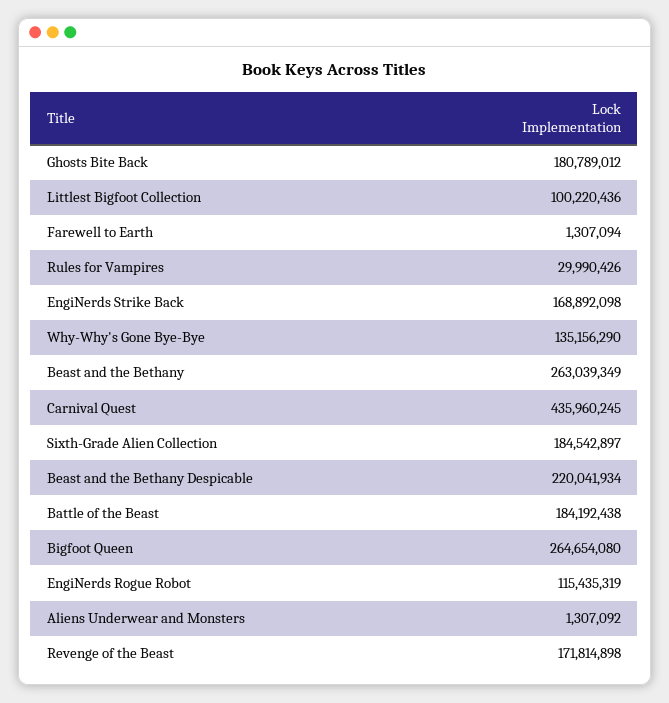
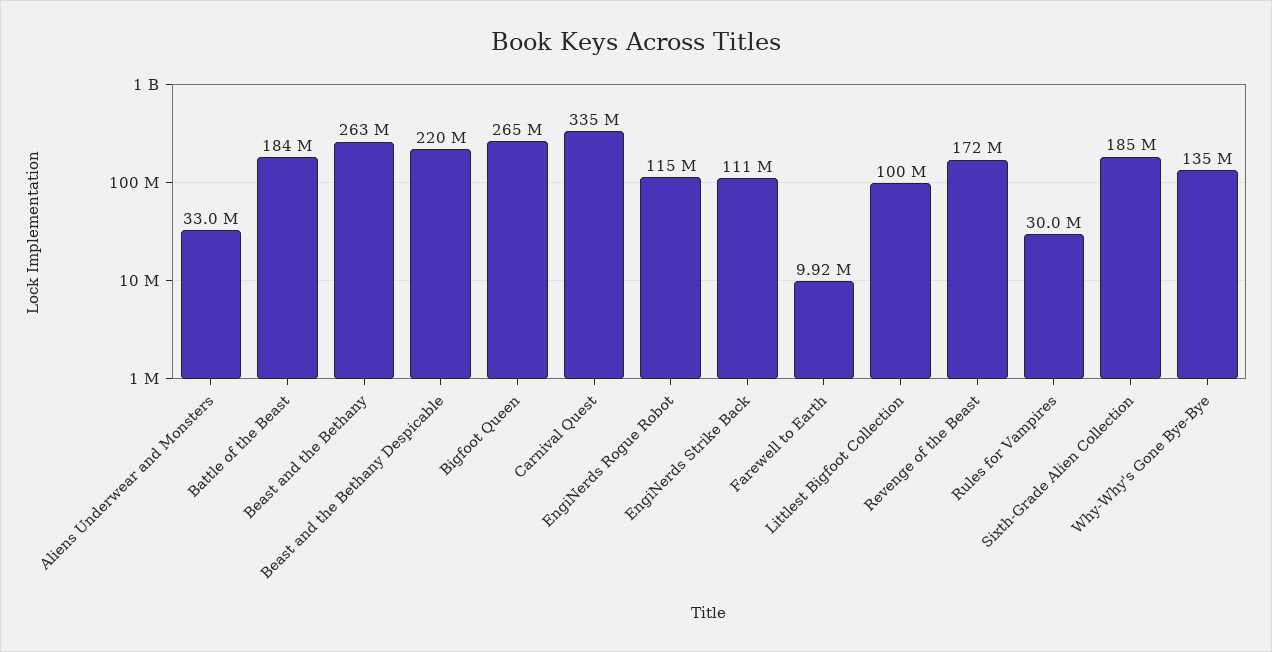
Ghosts Bite Back: 180789012 -> none
Farewell to Earth: 1307094 -> 9920000
EngiNerds Strike Back: 168892098 -> 111000000
Carnival Quest: 435960245 -> 335000000
Aliens Underwear and Monsters: 1307092 -> 33000000

